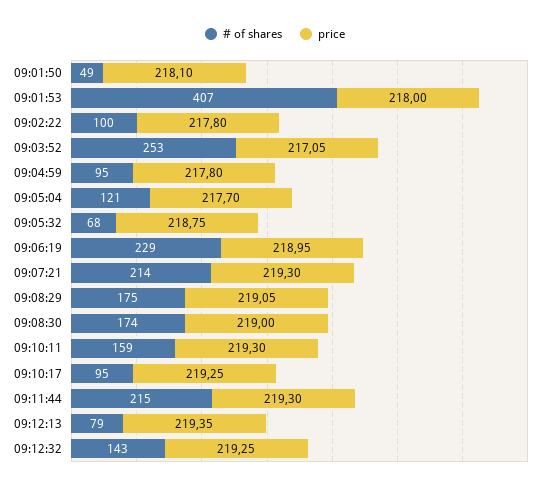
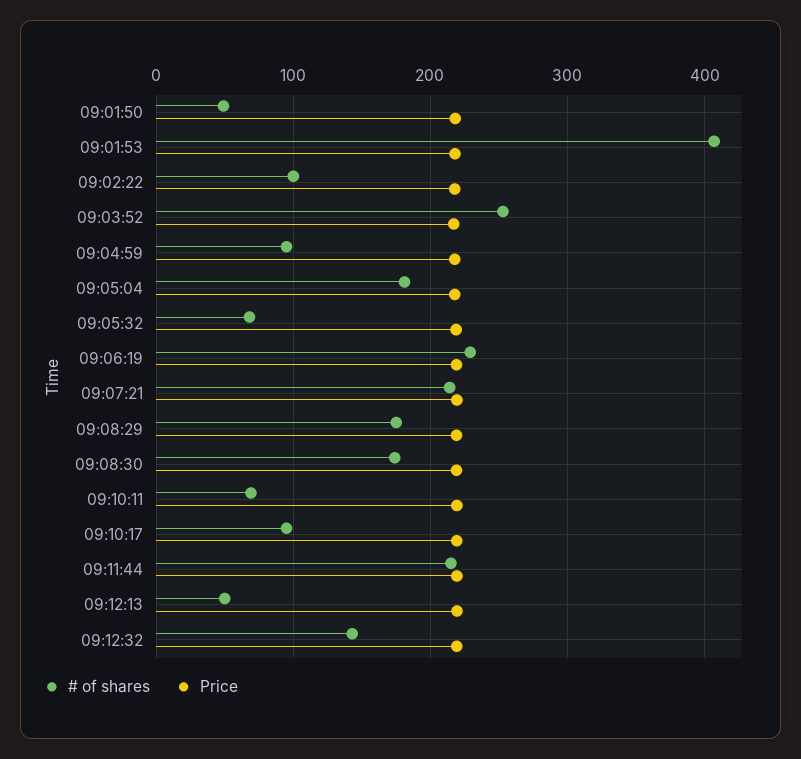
# of shares, 09:05:04: 121 -> 180
# of shares, 09:10:11: 159 -> 70
# of shares, 09:12:13: 79 -> 50

